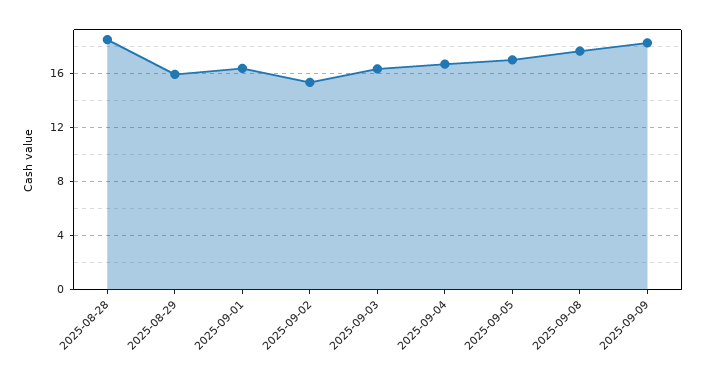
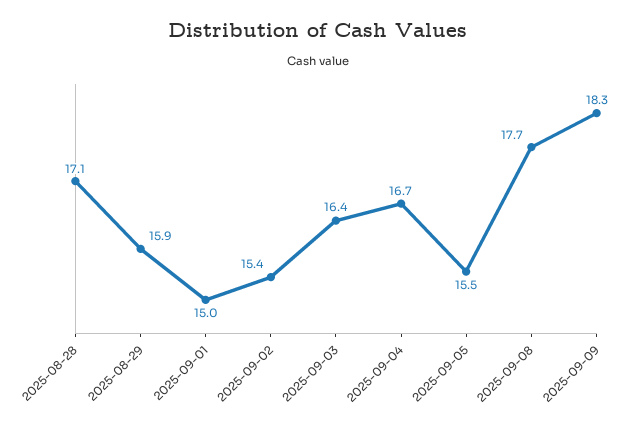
2025-08-28: 18.5 -> 17.1
2025-09-01: 16.5 -> 15
2025-09-05: 17 -> 15.5

